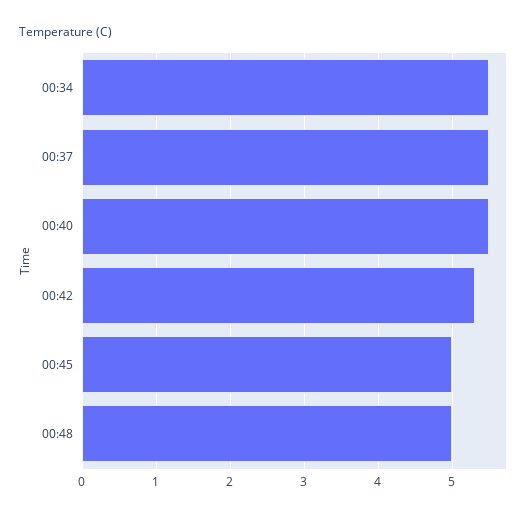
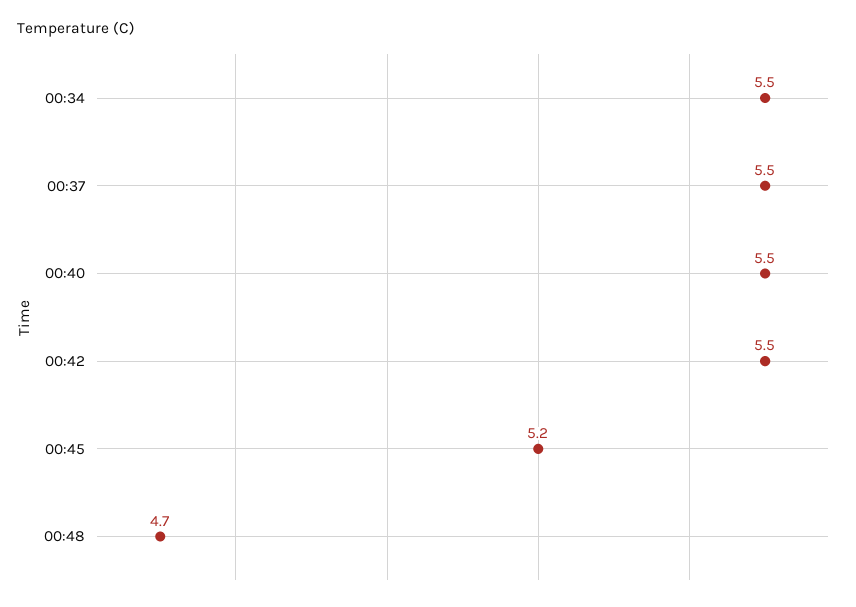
00:42: 5.3 -> 5.5
00:45: 5 -> 5.2
00:48: 5 -> 4.7

